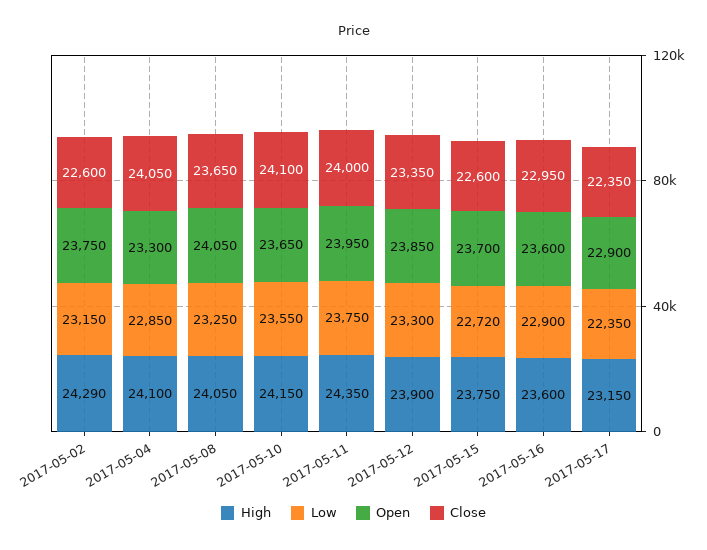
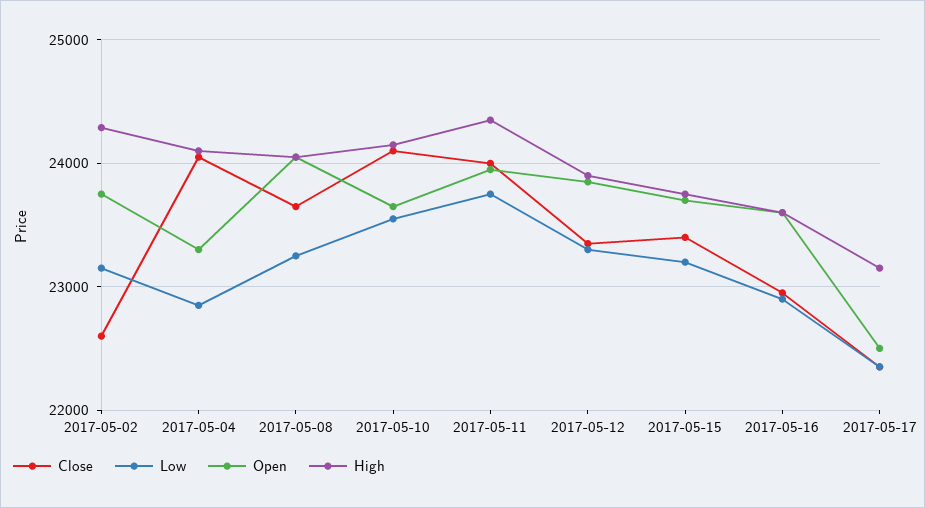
Low, 2017-05-15: 22720 -> 23200
Close, 2017-05-15: 22600 -> 23400
Open, 2017-05-17: 22900 -> 22500

